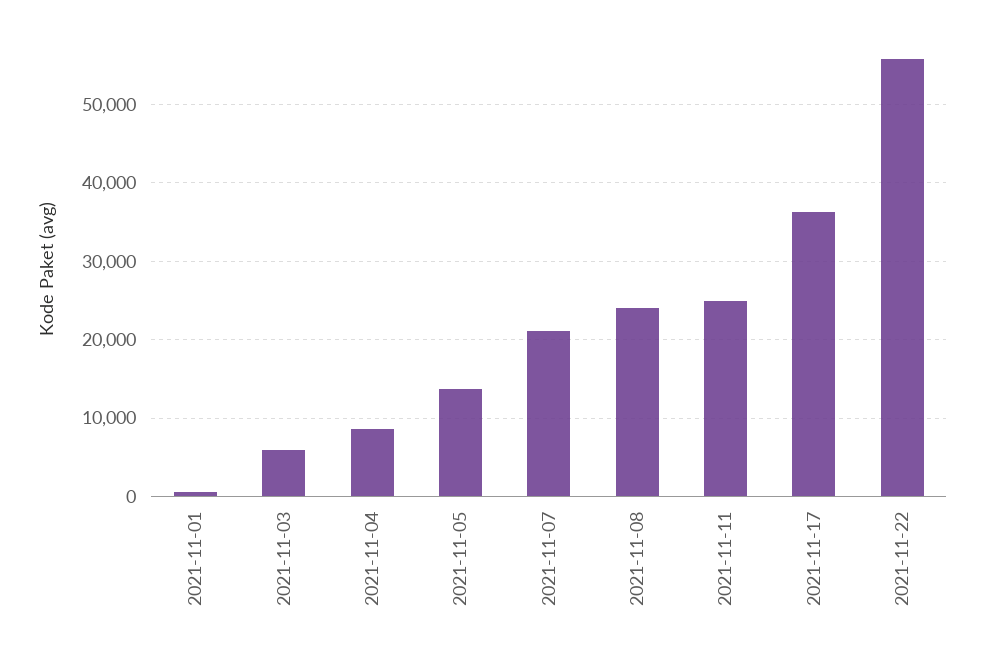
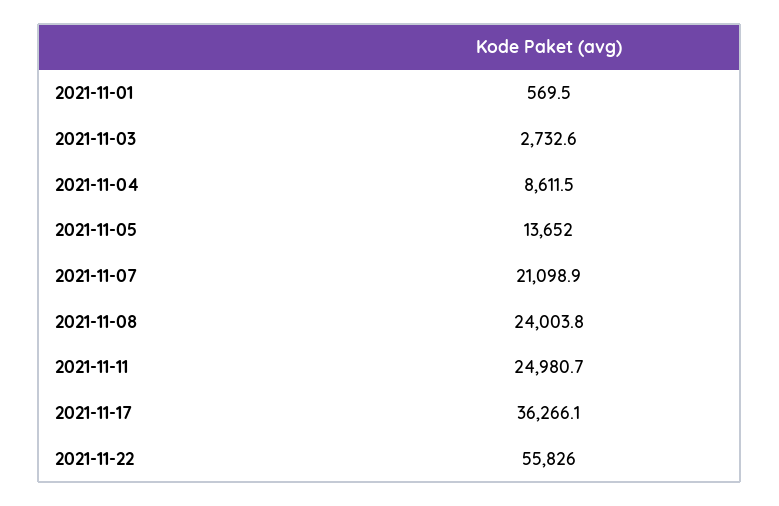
2021-11-03: 6000 -> 2732.6

